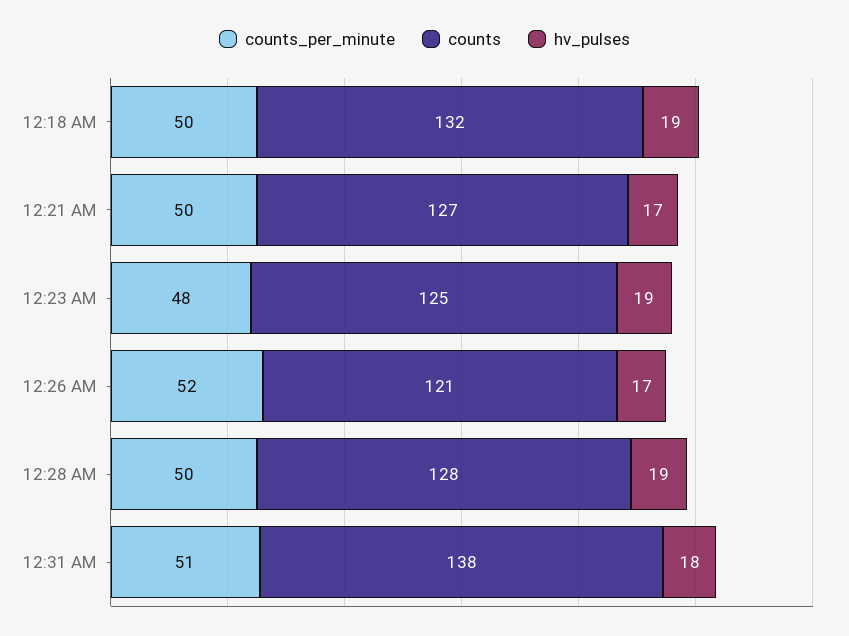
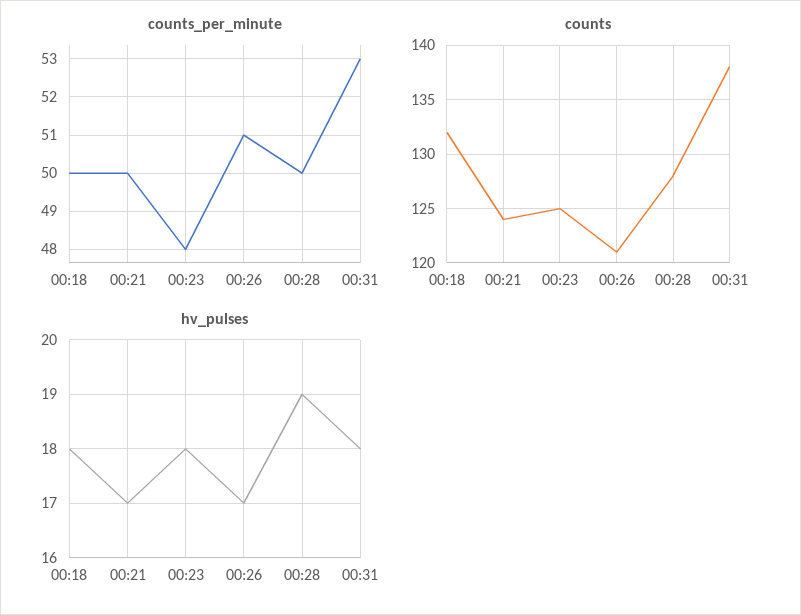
hv_pulses, 12:18 AM: 19 -> 18
counts, 12:21 AM: 127 -> 124
hv_pulses, 12:23 AM: 19 -> 18
counts_per_minute, 12:26 AM: 52 -> 51
counts_per_minute, 12:31 AM: 51 -> 53

